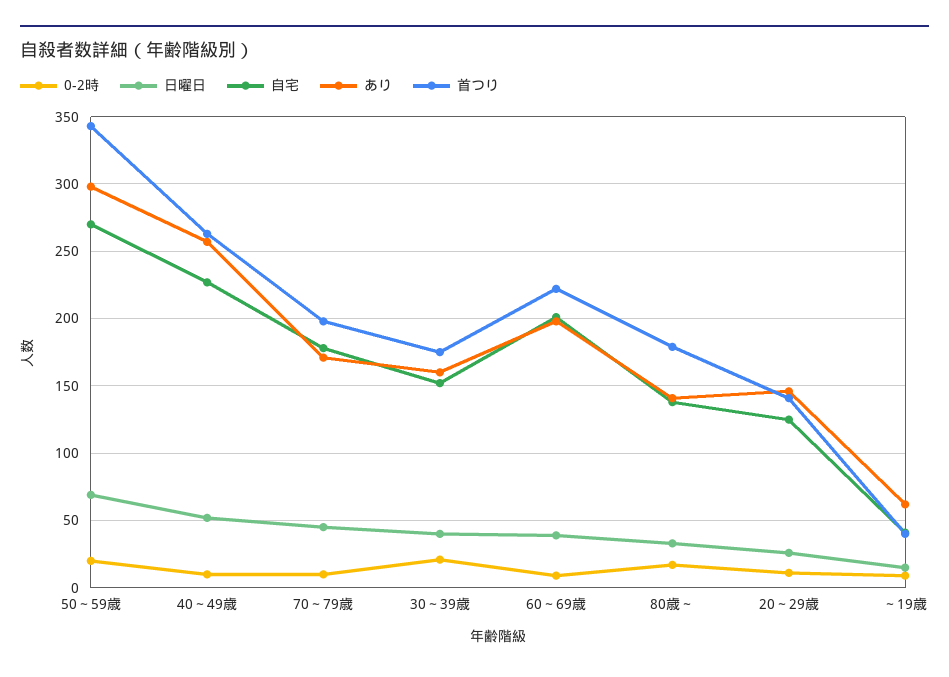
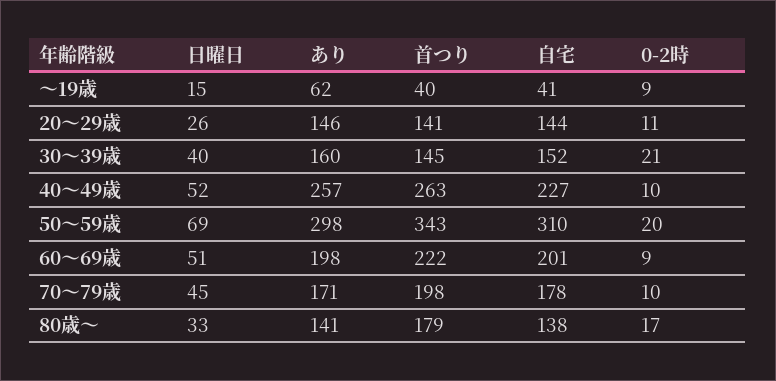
自宅, 50～59歳: 270 -> 310
首つり, 30～39歳: 175 -> 145
日曜日, 60～69歳: 40 -> 51
自宅, 20～29歳: 125 -> 144

